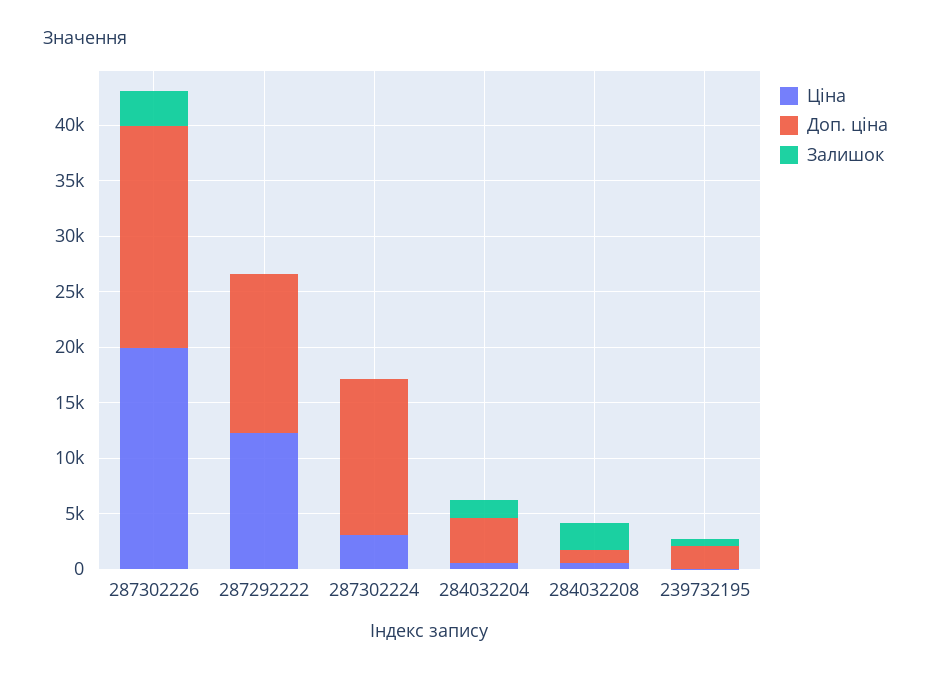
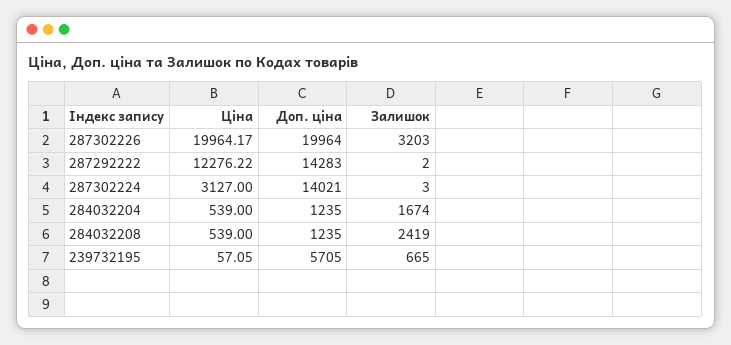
Доп. ціна, 284032204: 4000 -> 1235
Доп. ціна, 239732195: 2000 -> 5705

